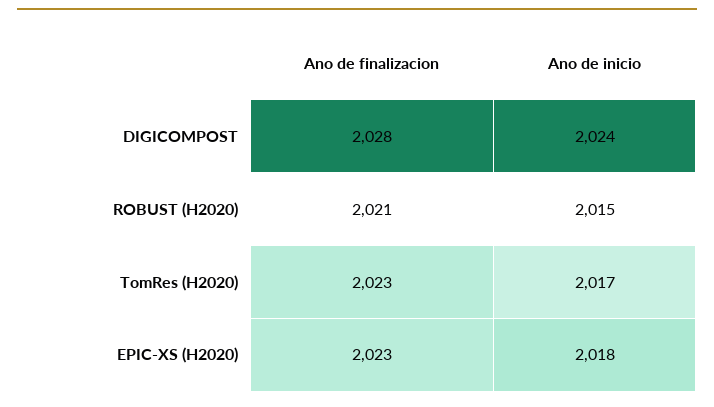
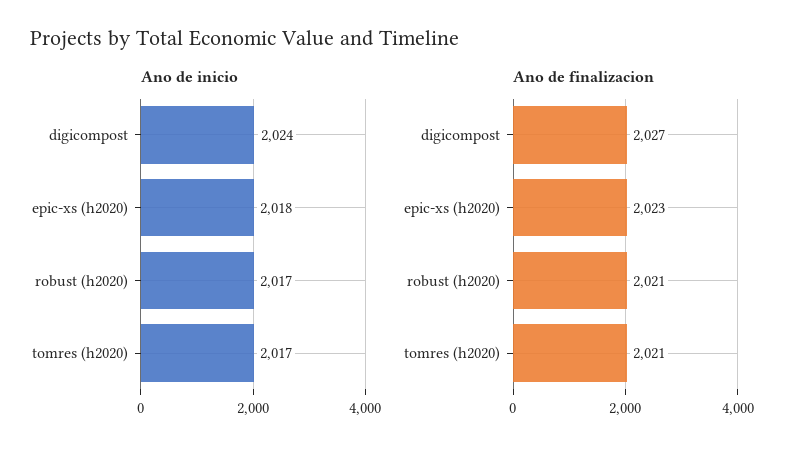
Ano de finalizacion, DIGICOMPOST: 2028 -> 2027
Ano de inicio, ROBUST (H2020): 2015 -> 2017
Ano de finalizacion, TomRes (H2020): 2023 -> 2021

